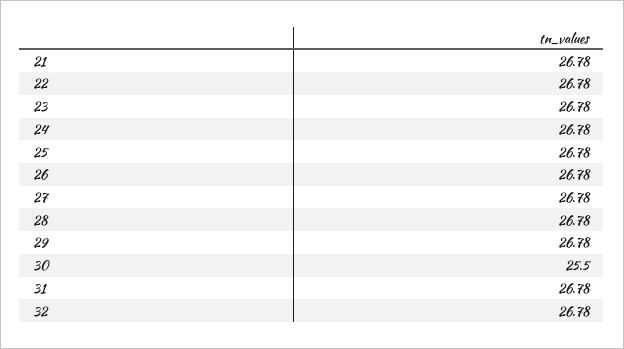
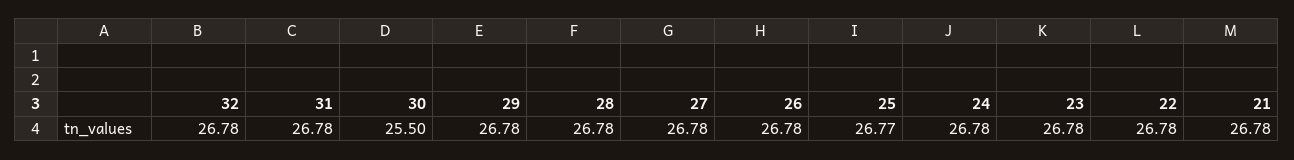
25: 26.78 -> 26.77

